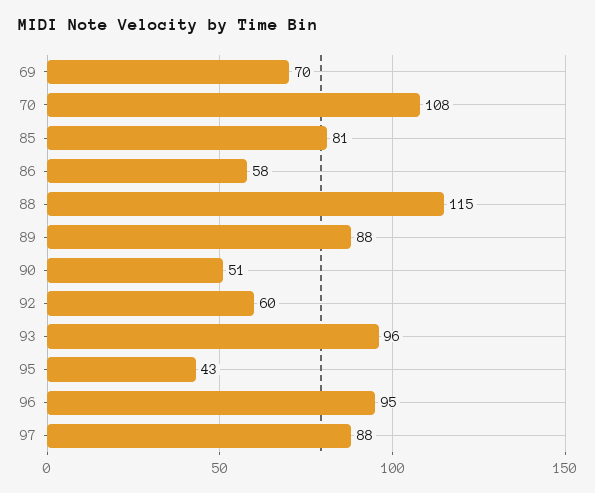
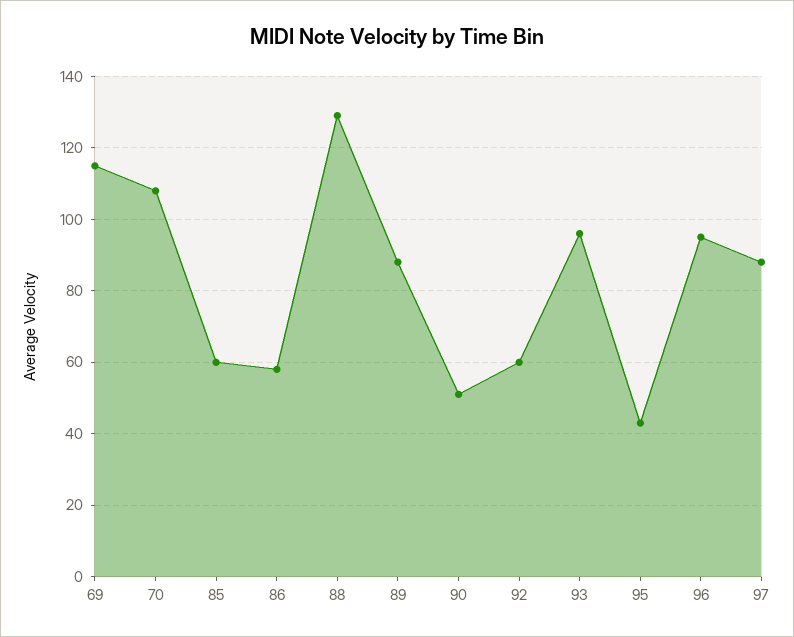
69: 70 -> 115
85: 81 -> 60
88: 115 -> 130

